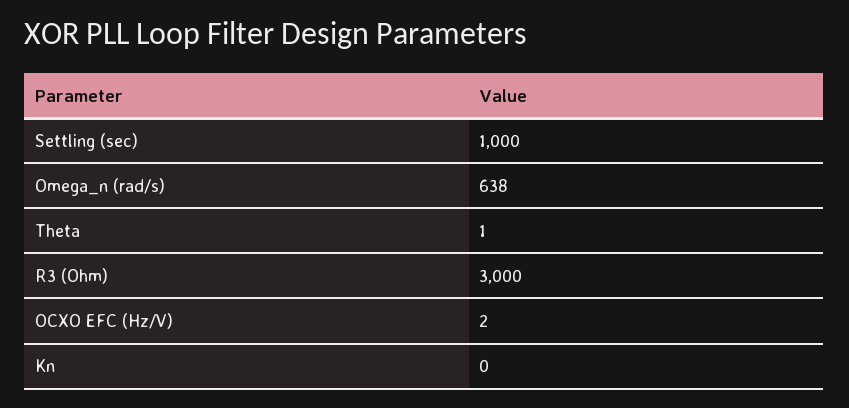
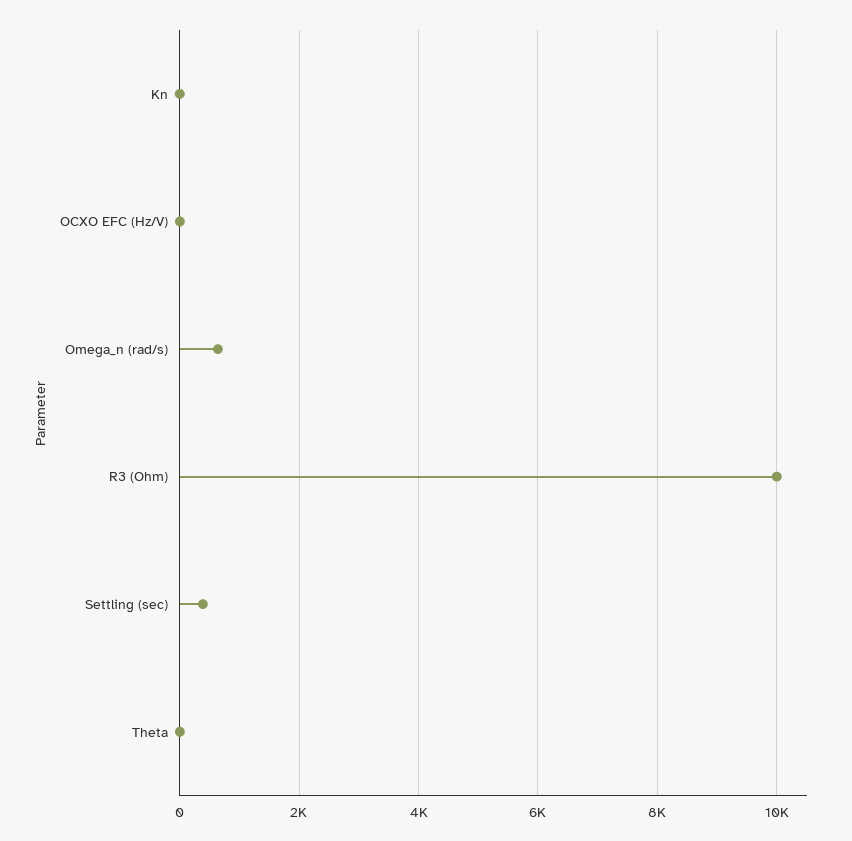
Settling (sec): 1000 -> 400
R3 (Ohm): 3000 -> 10000

